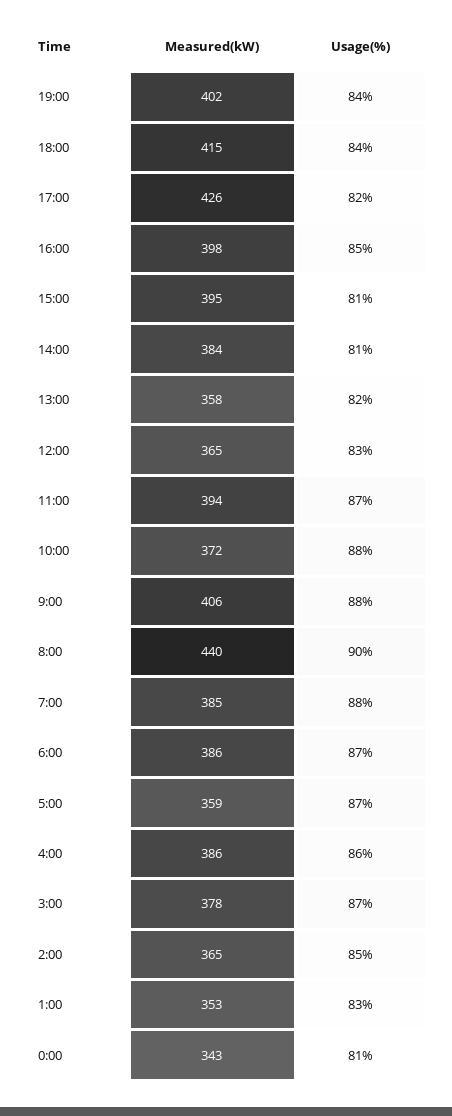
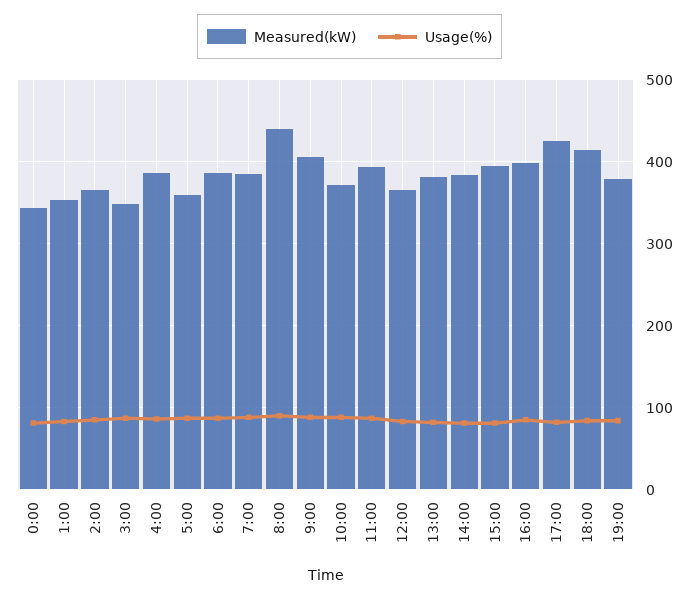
Measured(kW), 19:00: 402 -> 380
Measured(kW), 13:00: 358 -> 380
Measured(kW), 3:00: 378 -> 350

